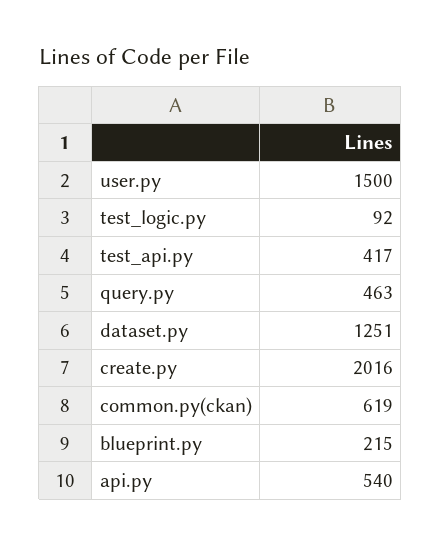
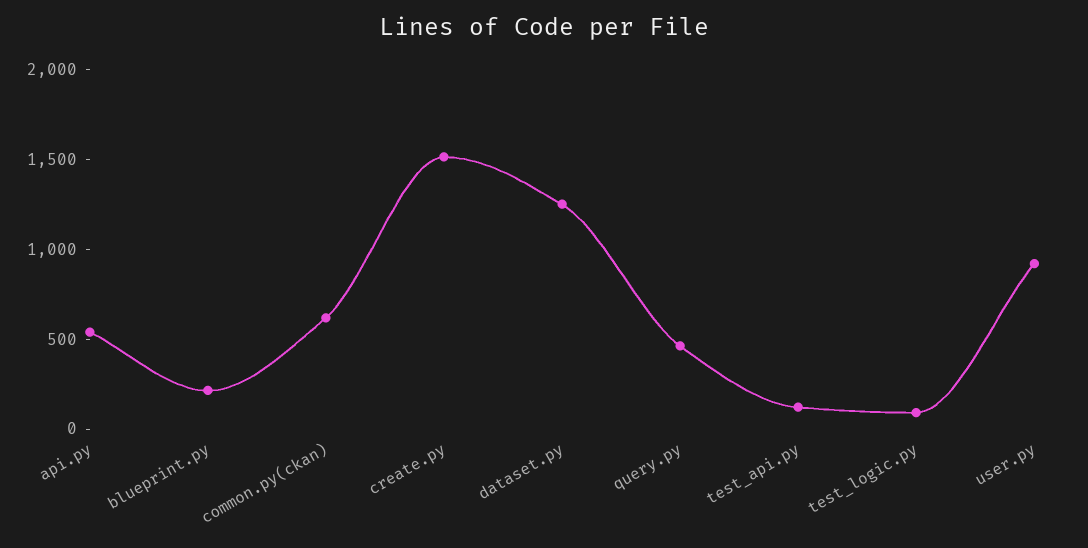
user.py: 1500 -> 900
test_api.py: 417 -> 100
create.py: 2016 -> 1500

